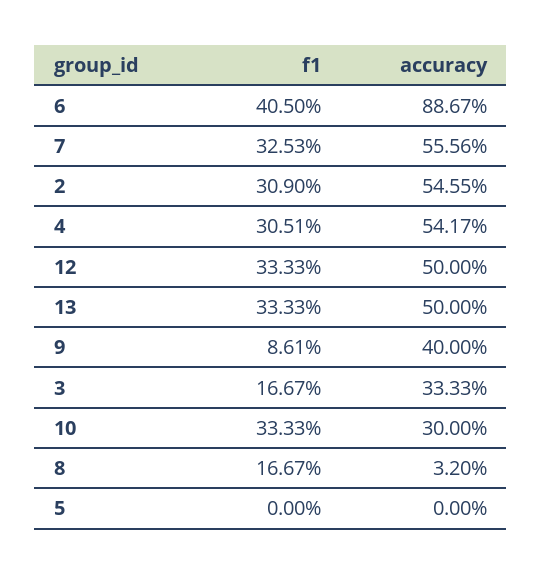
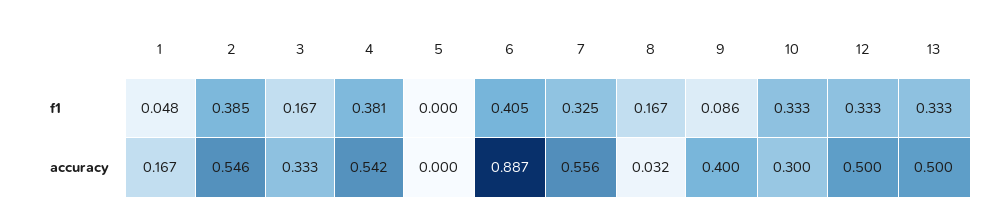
f1, 2: 0.309 -> 0.385
f1, 4: 0.3051 -> 0.381
f1, 1: none -> 0.048
accuracy, 1: none -> 0.167

